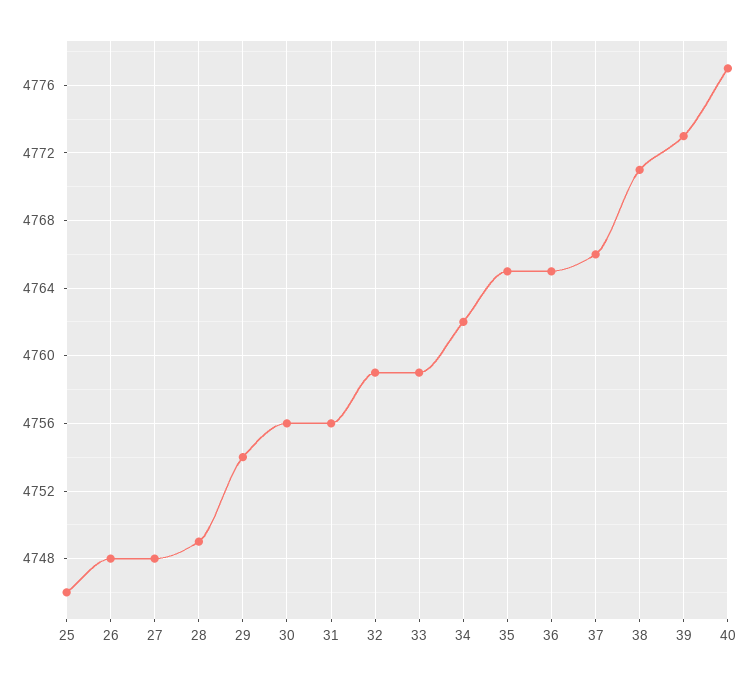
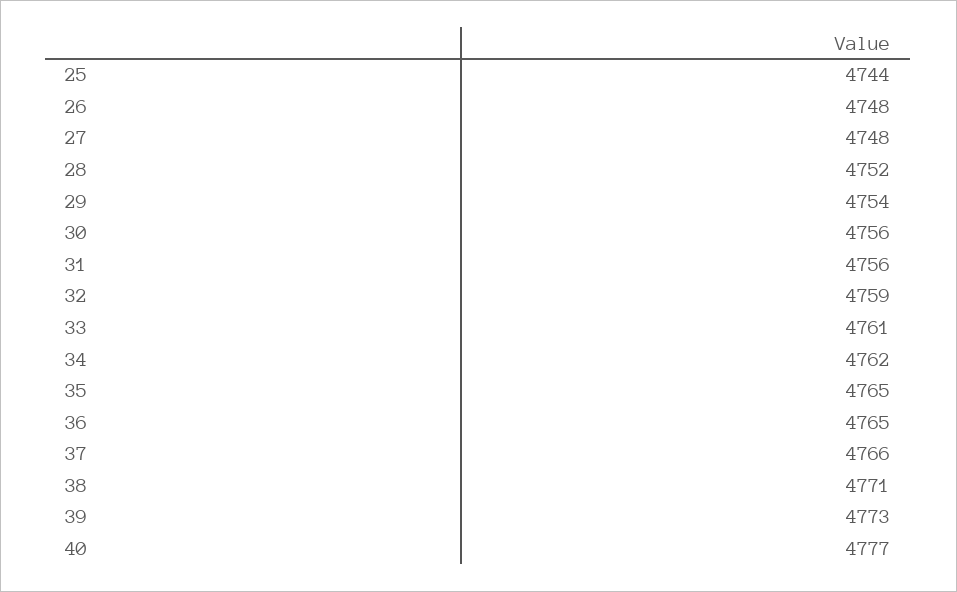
25: 4746 -> 4744
28: 4749 -> 4752
33: 4759 -> 4761

